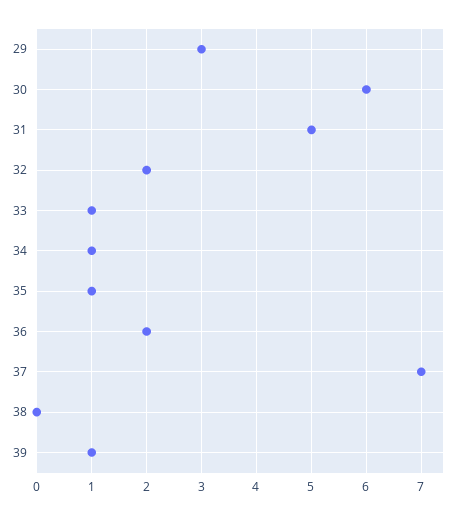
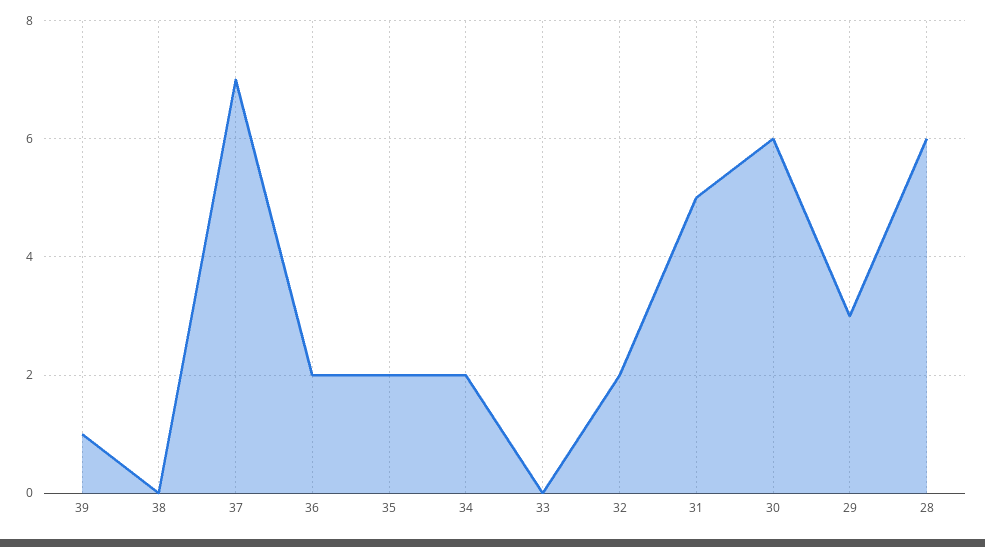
33: 1 -> 0
34: 1 -> 2
35: 1 -> 2
28: none -> 6

